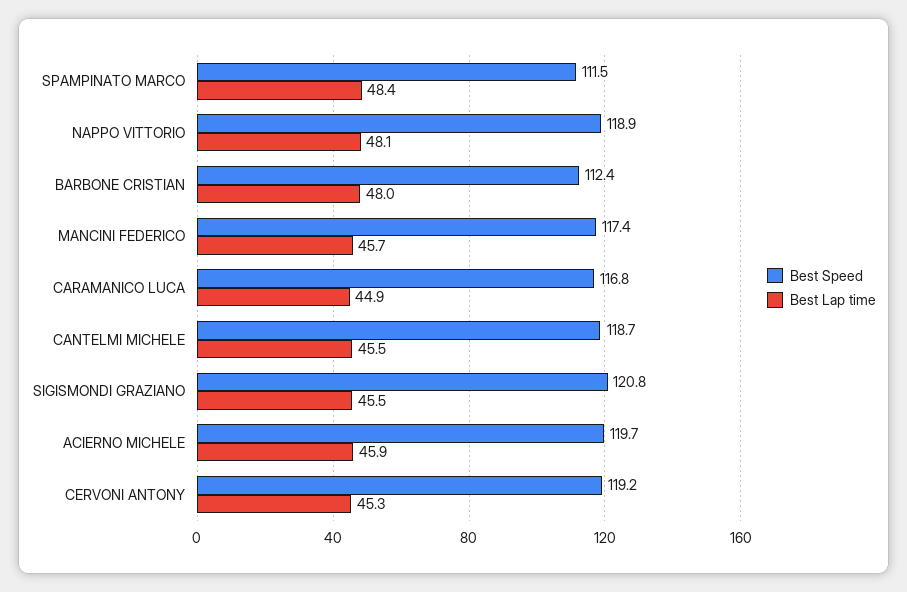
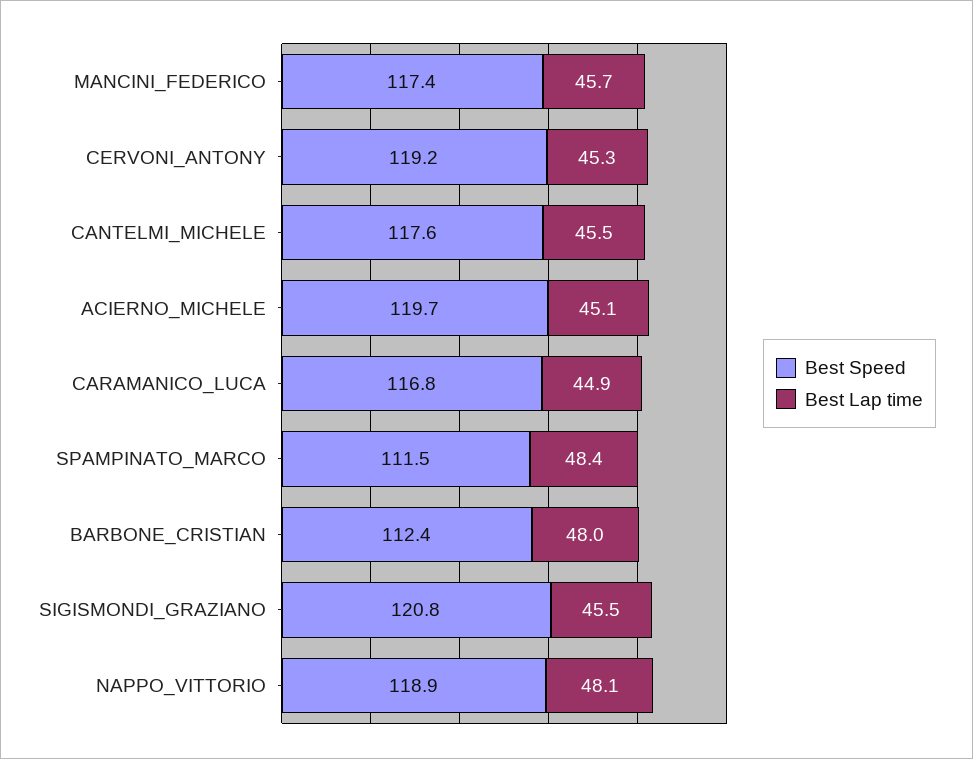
Best Speed, CANTELMI MICHELE: 118.7 -> 117.6
Best Lap time, ACIERNO MICHELE: 45.9 -> 45.1

